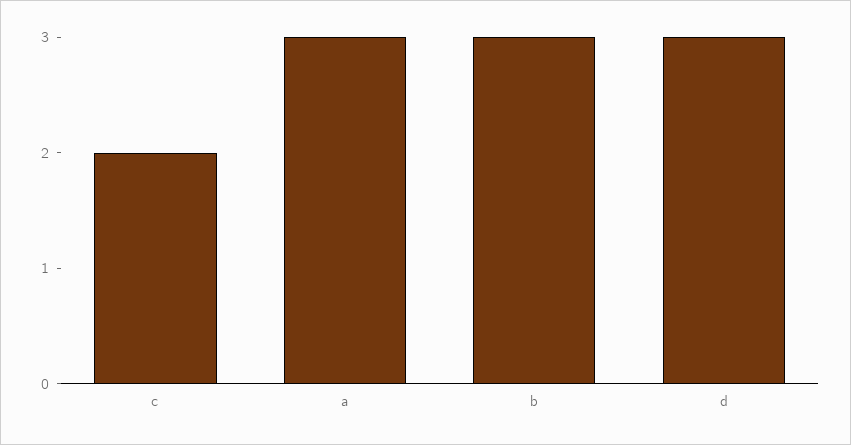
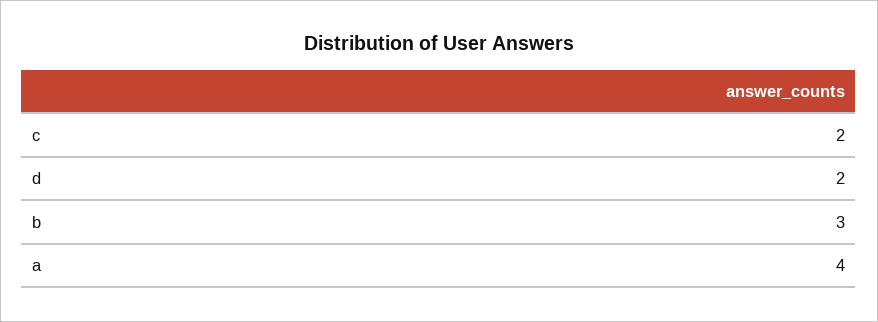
a: 3 -> 4
d: 3 -> 2

